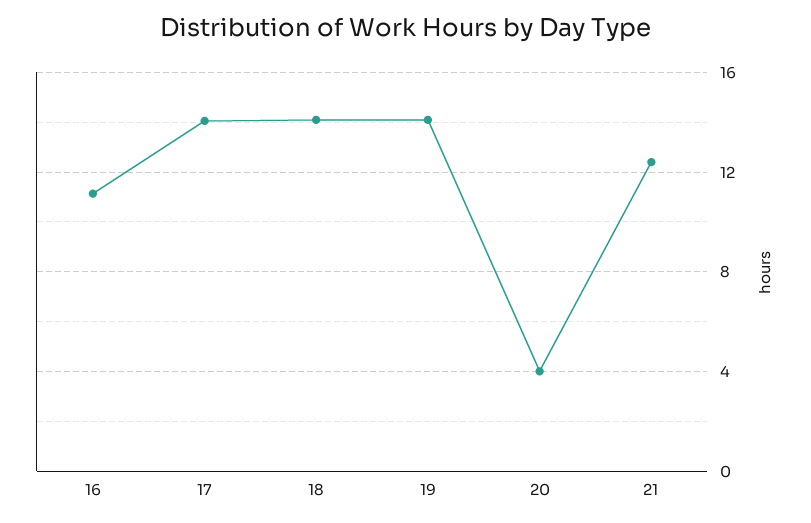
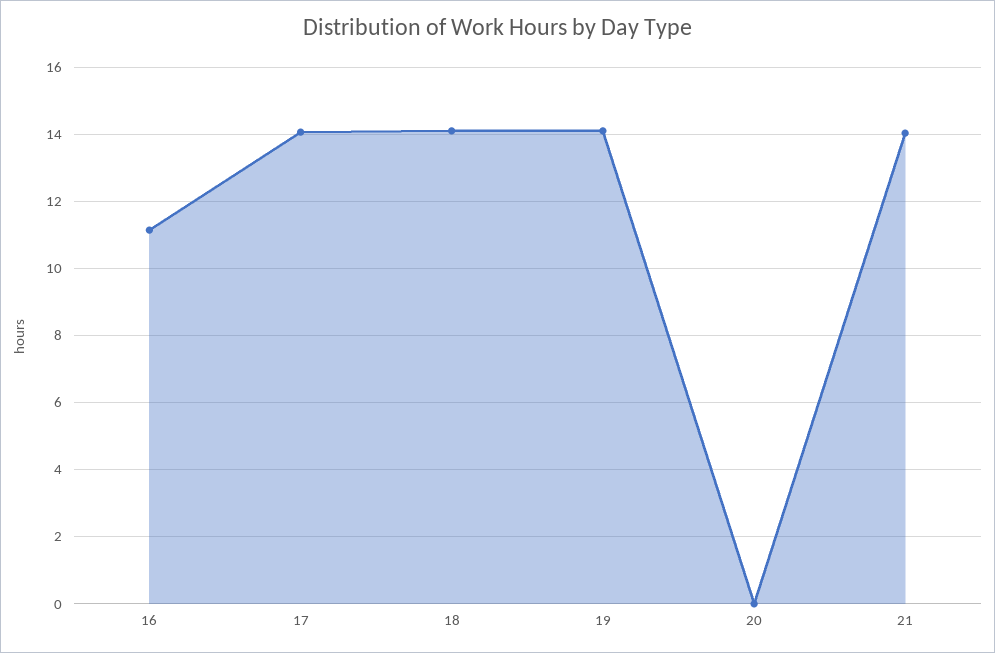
20: 4 -> 0
21: 12.5 -> 14

